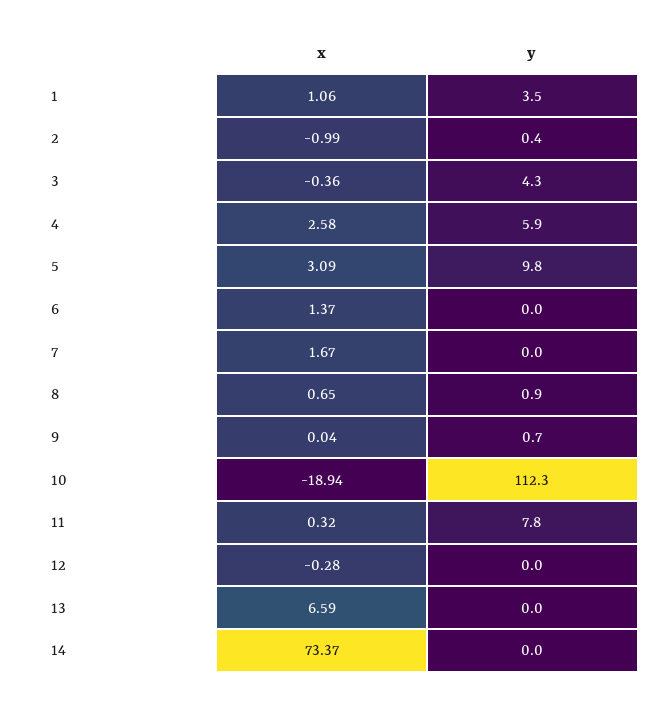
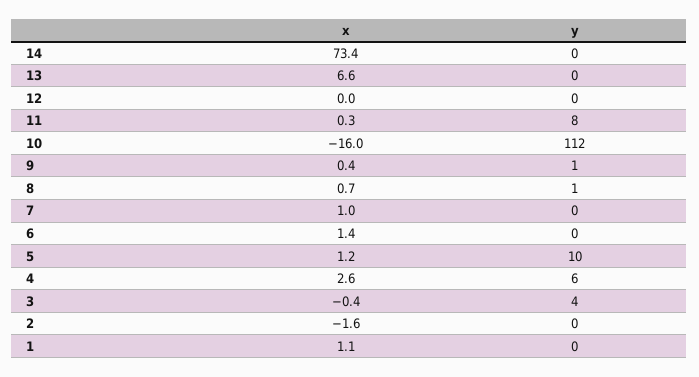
y, 1: 3.5 -> 0
x, 2: -0.99 -> -1.6
x, 5: 3.09 -> 1.2
x, 7: 1.67 -> 1
x, 9: 0.04 -> 0.4
x, 10: -18.94 -> -16
x, 12: -0.28 -> 0

